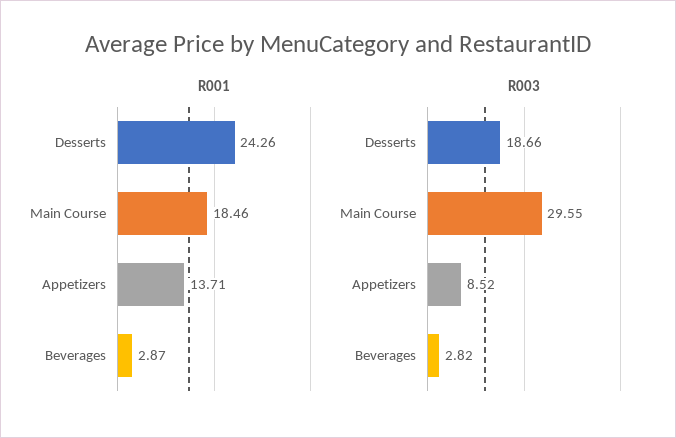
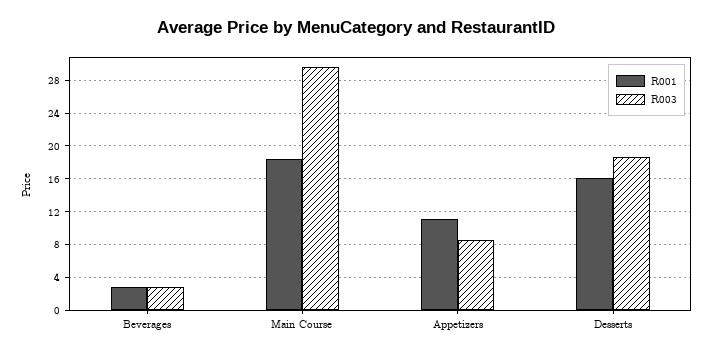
R001, Desserts: 24.26 -> 16
R001, Appetizers: 13.71 -> 11

